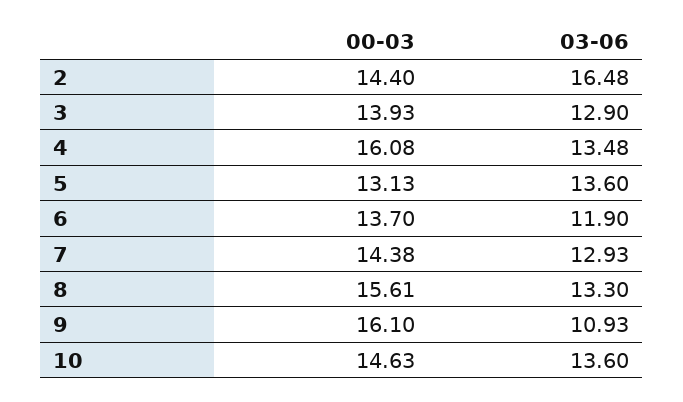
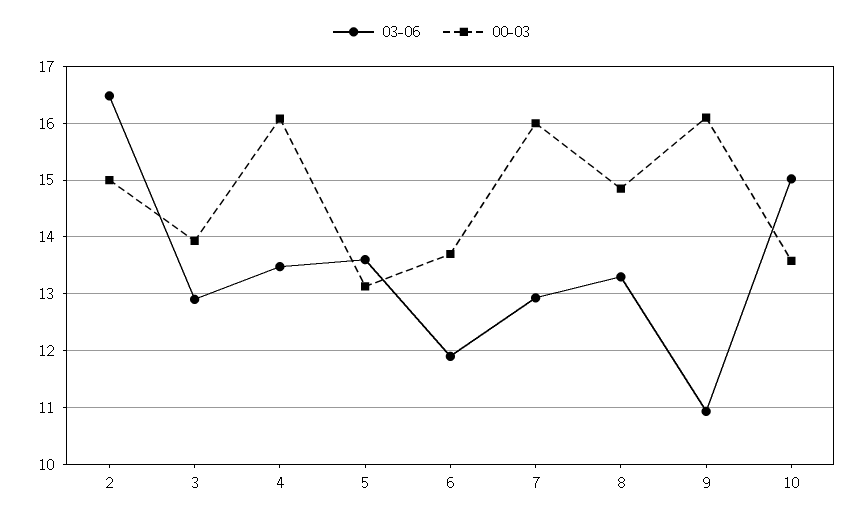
00-03, 2: 14.4 -> 15
00-03, 7: 14.38 -> 16
00-03, 8: 15.61 -> 14.8
00-03, 10: 14.63 -> 13.6
03-06, 10: 13.6 -> 15

